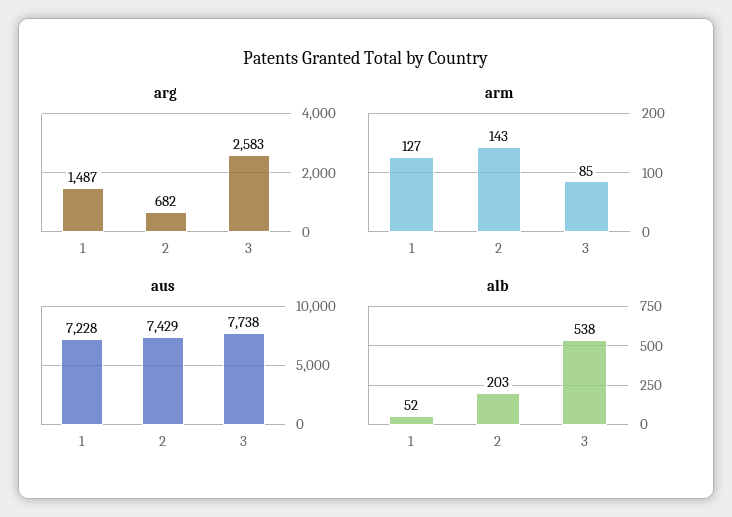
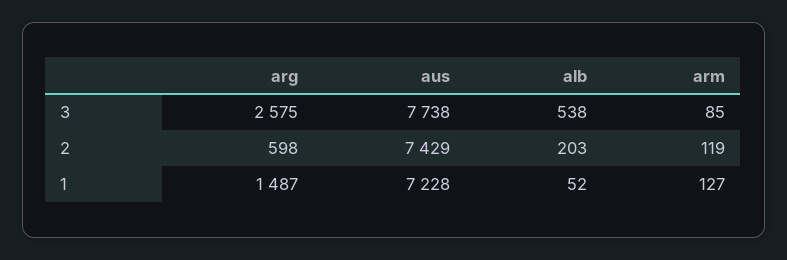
arg, 2: 682 -> 598
arg, 3: 2583 -> 2575
arm, 2: 143 -> 119

